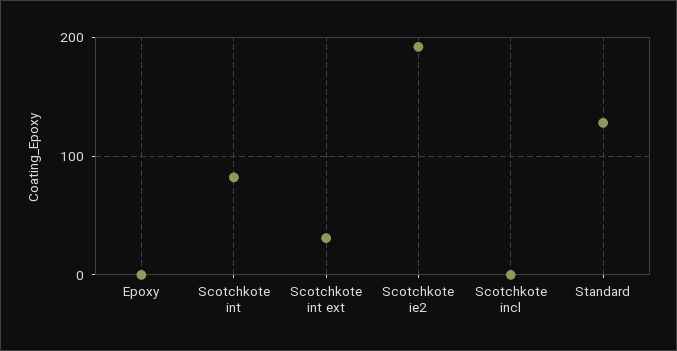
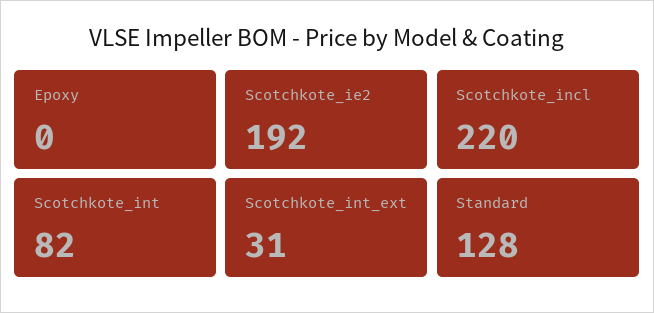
Scotchkote incl: 0 -> 220

